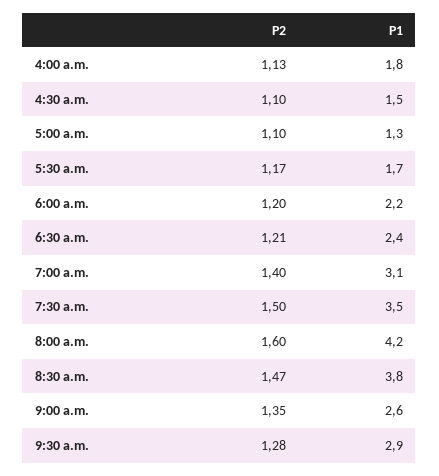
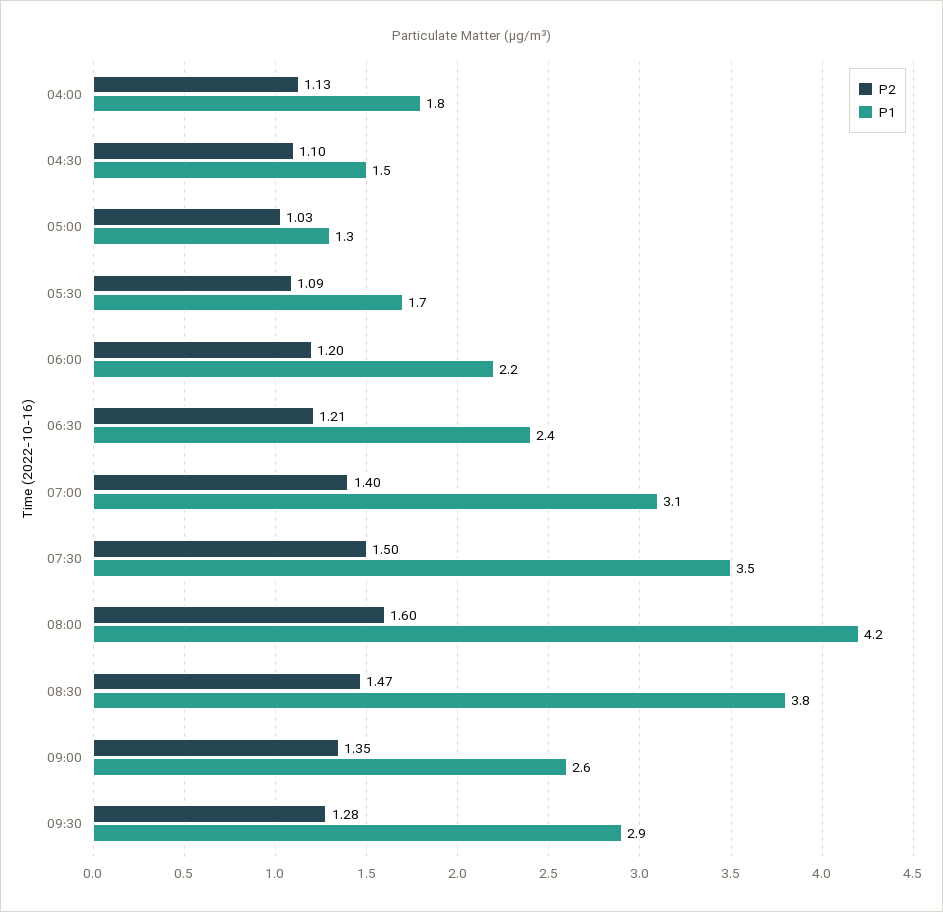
P2, 5:00 a.m.: 1.1 -> 1.03
P2, 5:30 a.m.: 1.17 -> 1.09

